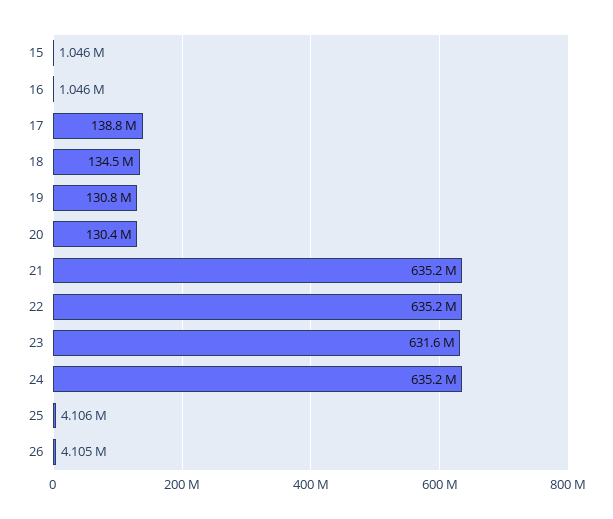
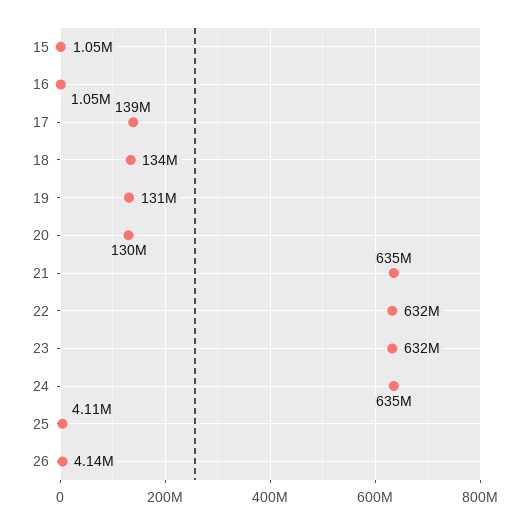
22: 635200000 -> 632000000
26: 4105000 -> 4140000

